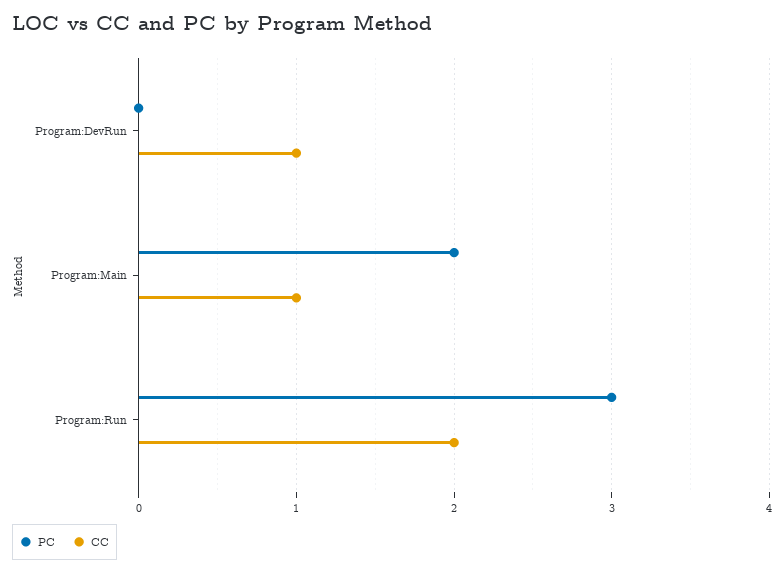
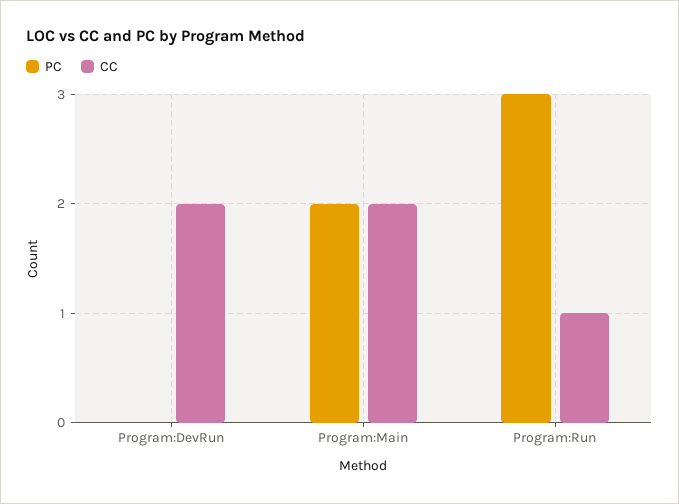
CC, Program:DevRun: 1 -> 2
CC, Program:Main: 1 -> 2
CC, Program:Run: 2 -> 1

